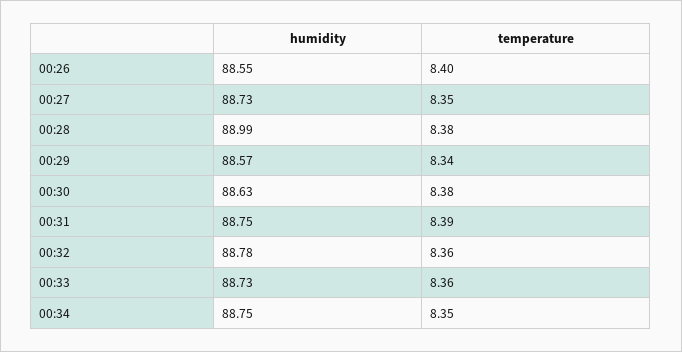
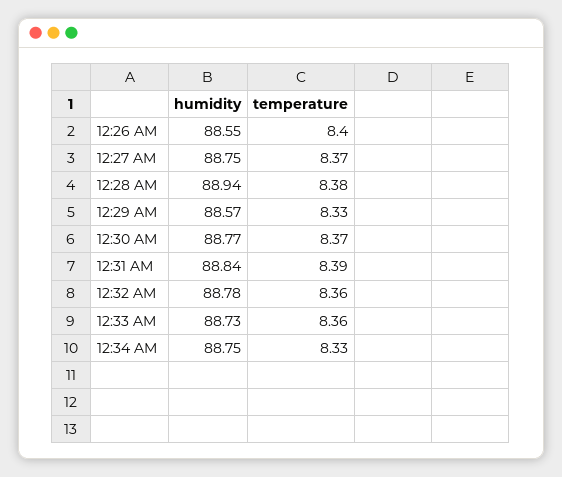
humidity, 00:27: 88.73 -> 88.75
temperature, 00:27: 8.35 -> 8.37
humidity, 00:28: 88.99 -> 88.94
temperature, 00:29: 8.34 -> 8.33
humidity, 00:30: 88.63 -> 88.77
temperature, 00:30: 8.38 -> 8.37
humidity, 00:31: 88.75 -> 88.84
temperature, 00:34: 8.35 -> 8.33

